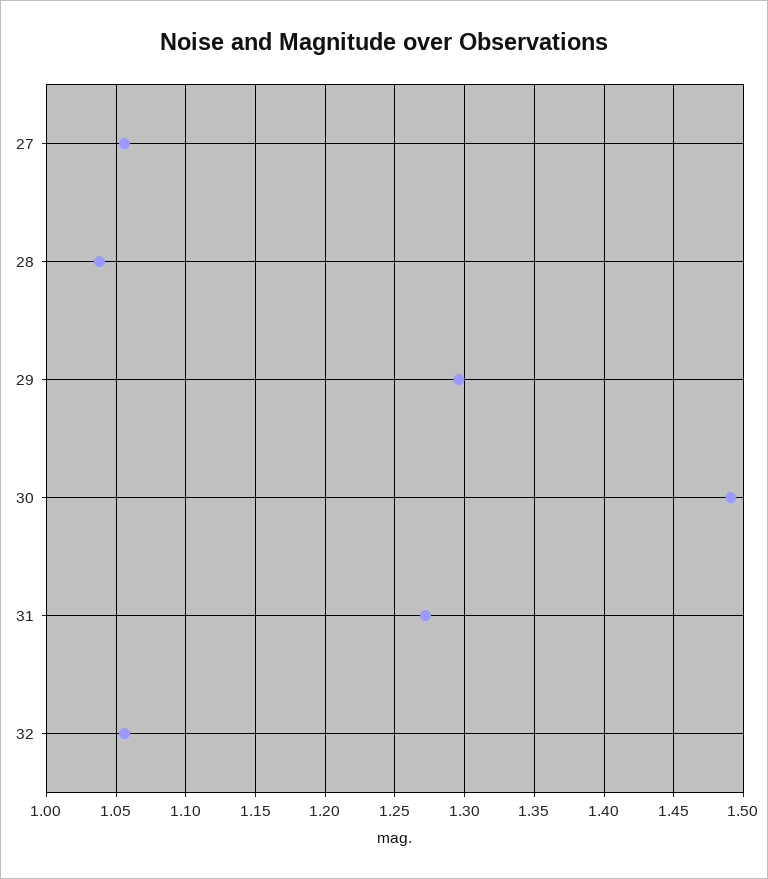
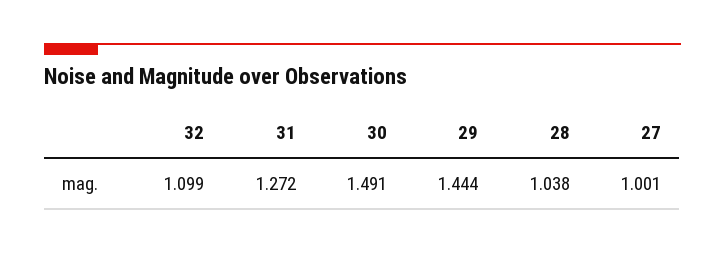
27: 1.055 -> 1.001
29: 1.295 -> 1.444
32: 1.055 -> 1.099

